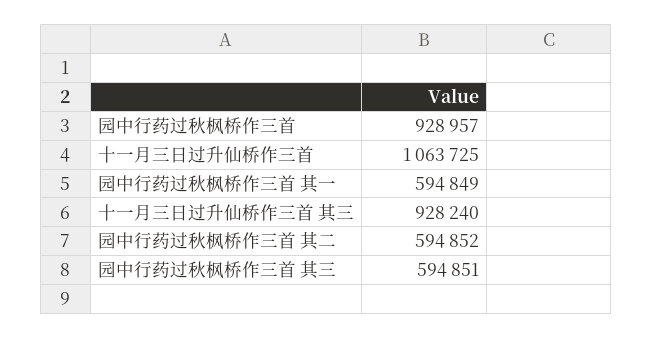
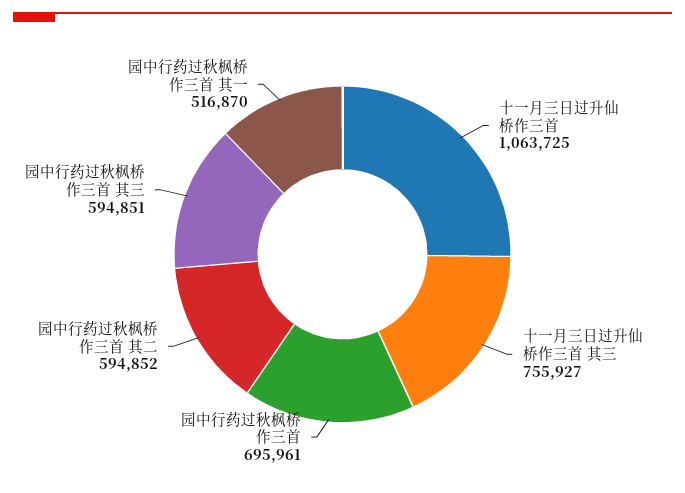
园中行药过秋枫桥作三首: 928957 -> 695961
园中行药过秋枫桥作三首 其一: 594849 -> 516870
十一月三日过升仙桥作三首 其三: 928240 -> 755927

